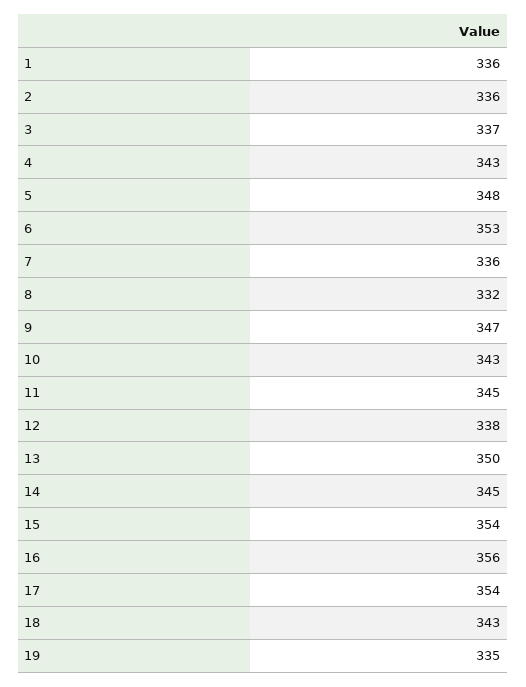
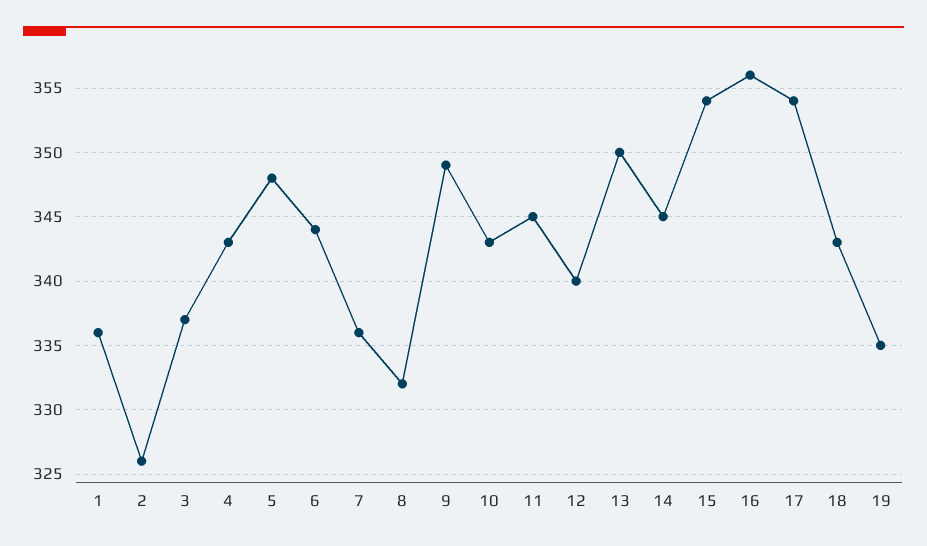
2: 336 -> 326
6: 353 -> 344
9: 347 -> 349
12: 338 -> 340

